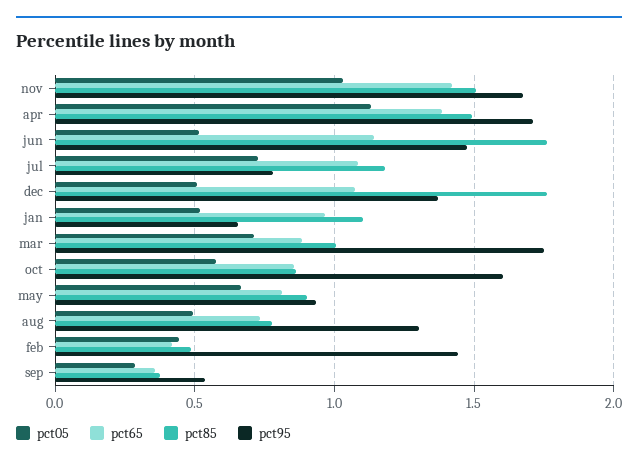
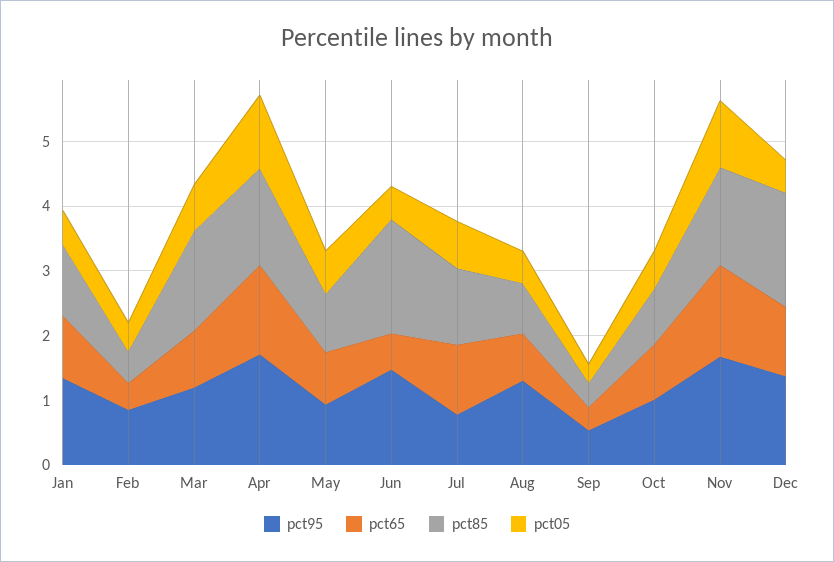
pct65, jun: 1.15 -> 0.6
pct95, jan: 0.65 -> 1.4
pct85, mar: 1 -> 1.6
pct95, mar: 1.75 -> 1.2
pct95, oct: 1.6 -> 1
pct95, feb: 1.45 -> 0.8

